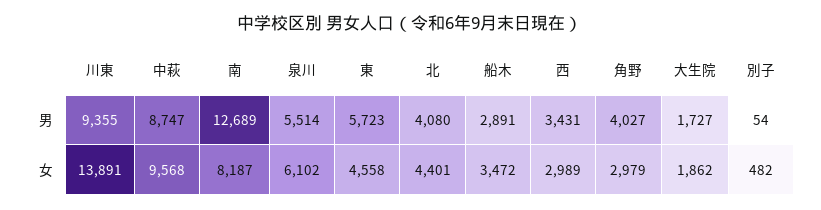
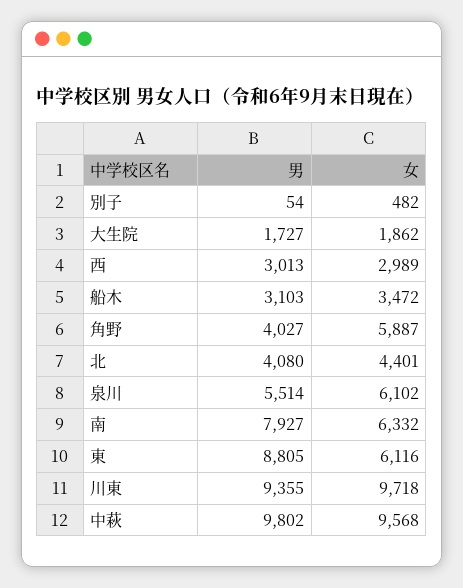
中萩, 男: 8747 -> 9802
南, 男: 12689 -> 7927
東, 男: 5723 -> 8805
船木, 男: 2891 -> 3103
西, 男: 3431 -> 3013
川東, 女: 13891 -> 9718
南, 女: 8187 -> 6332
東, 女: 4558 -> 6116
角野, 女: 2979 -> 5887

